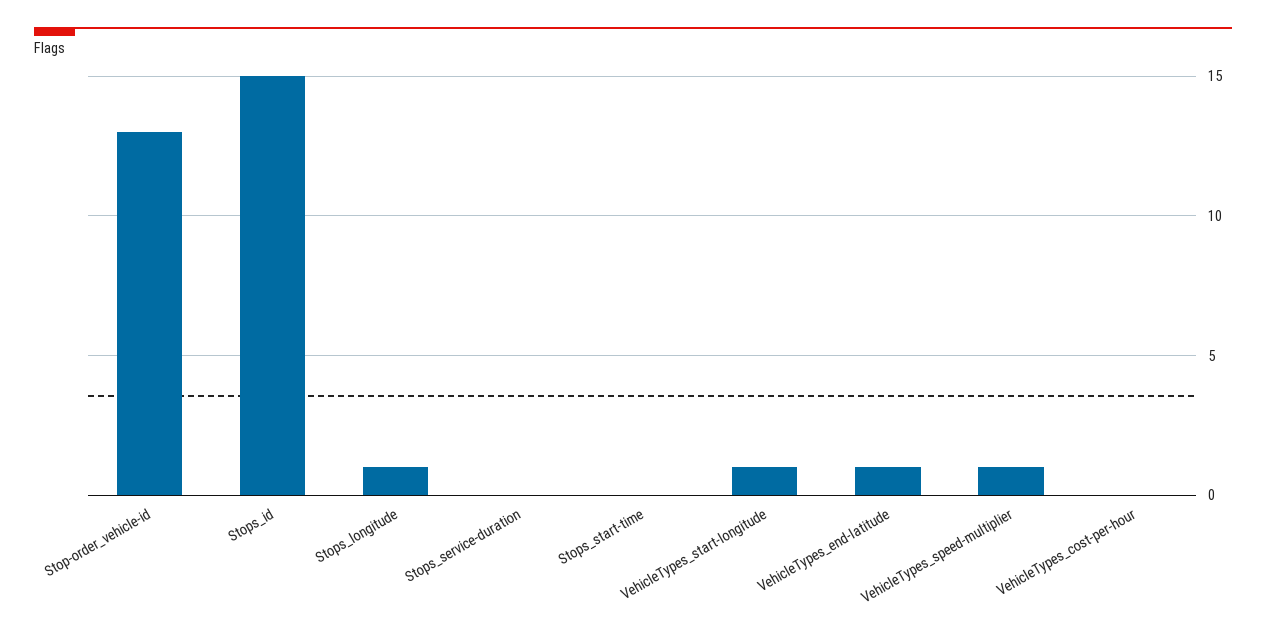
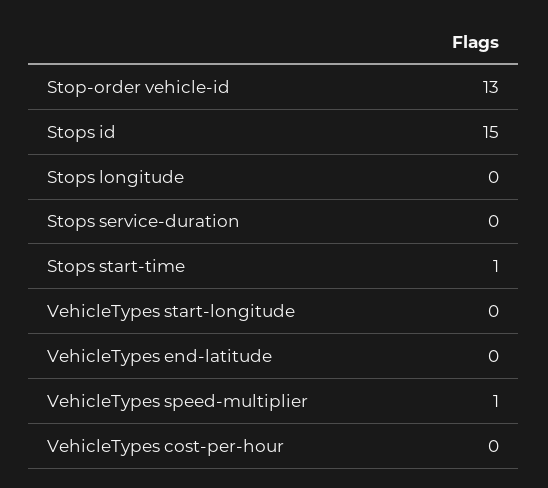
Stops_longitude: 1 -> 0
Stops_start-time: 0 -> 1
VehicleTypes_start-longitude: 1 -> 0
VehicleTypes_end-latitude: 1 -> 0

